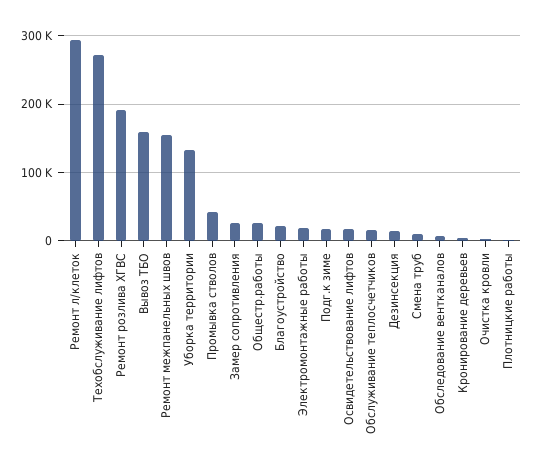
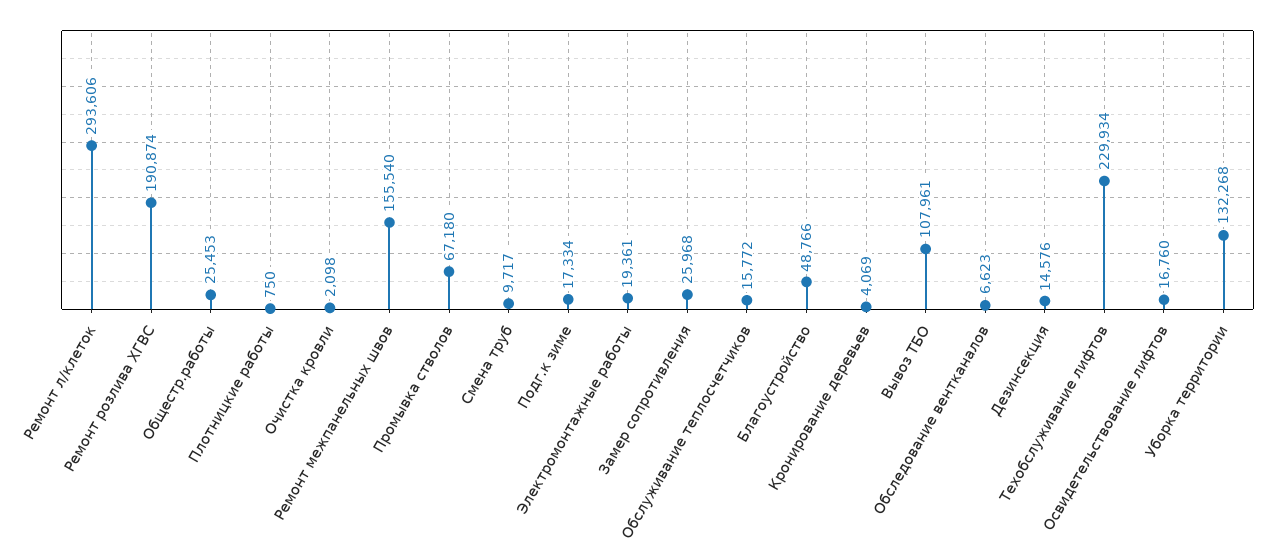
Техобслуживание лифтов: 270000 -> 229934
Вывоз ТБО: 160000 -> 107961
Промывка стволов: 40000 -> 67180
Благоустройство: 20000 -> 48766

